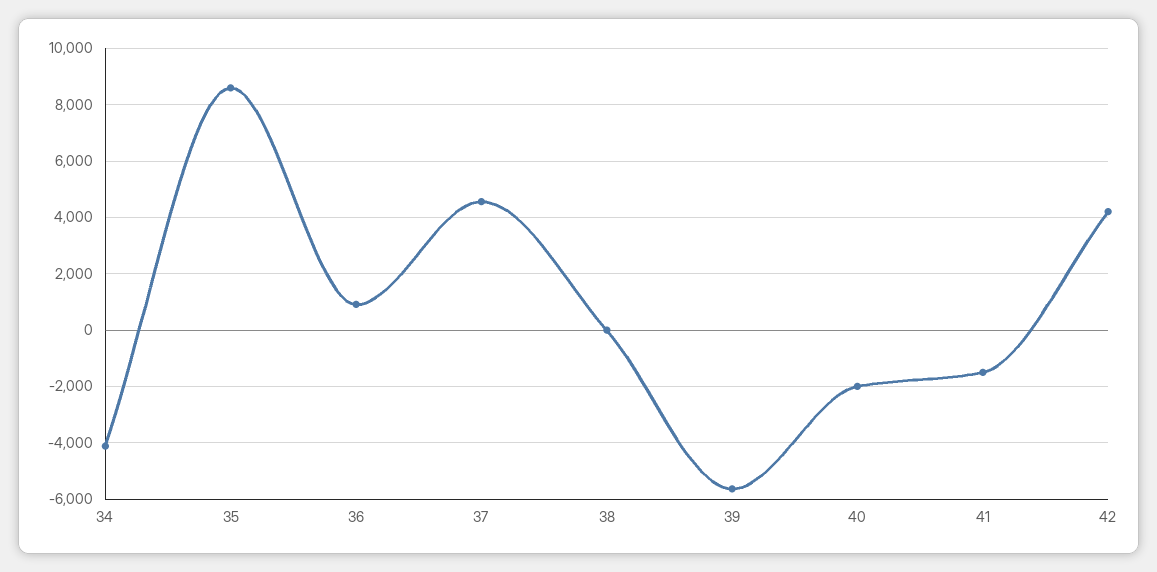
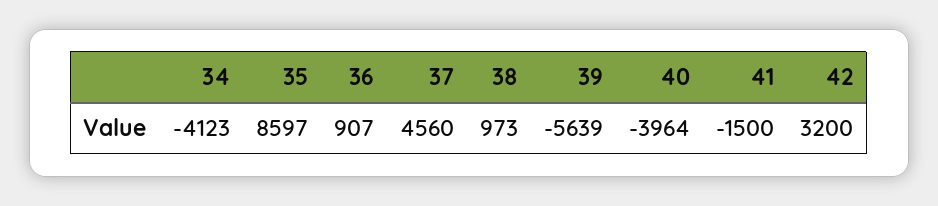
38: 0 -> 973
40: -2000 -> -3964
42: 4250 -> 3200

